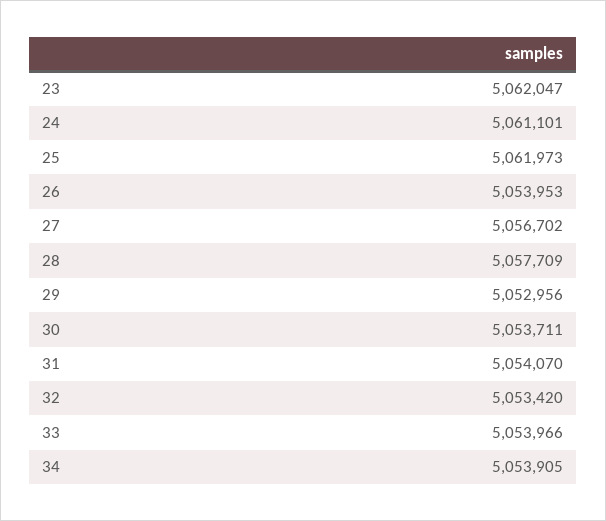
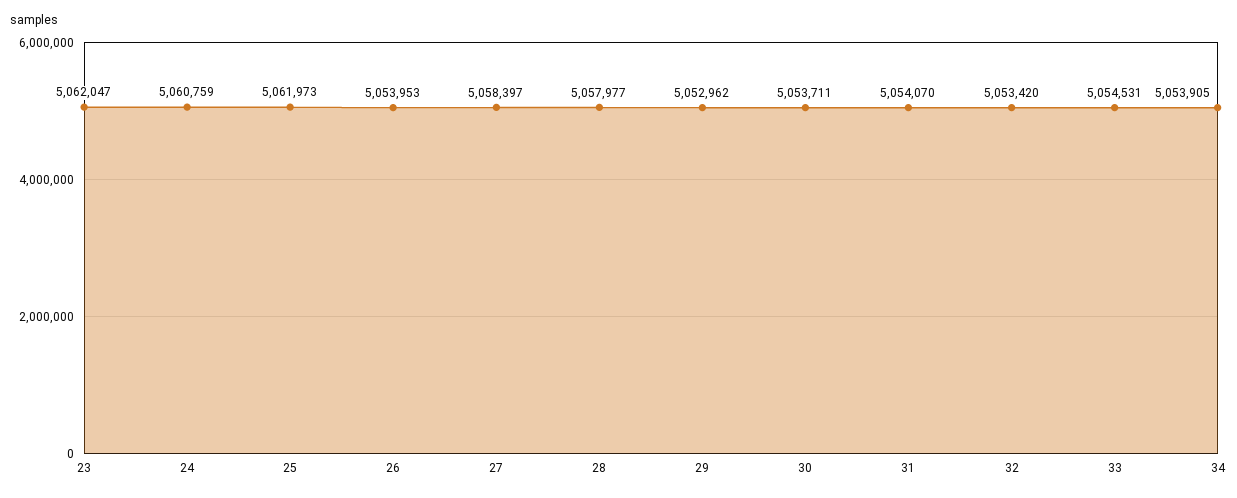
24: 5061101 -> 5060759
27: 5056702 -> 5058397
28: 5057709 -> 5057977
29: 5052956 -> 5052962
33: 5053966 -> 5054531

